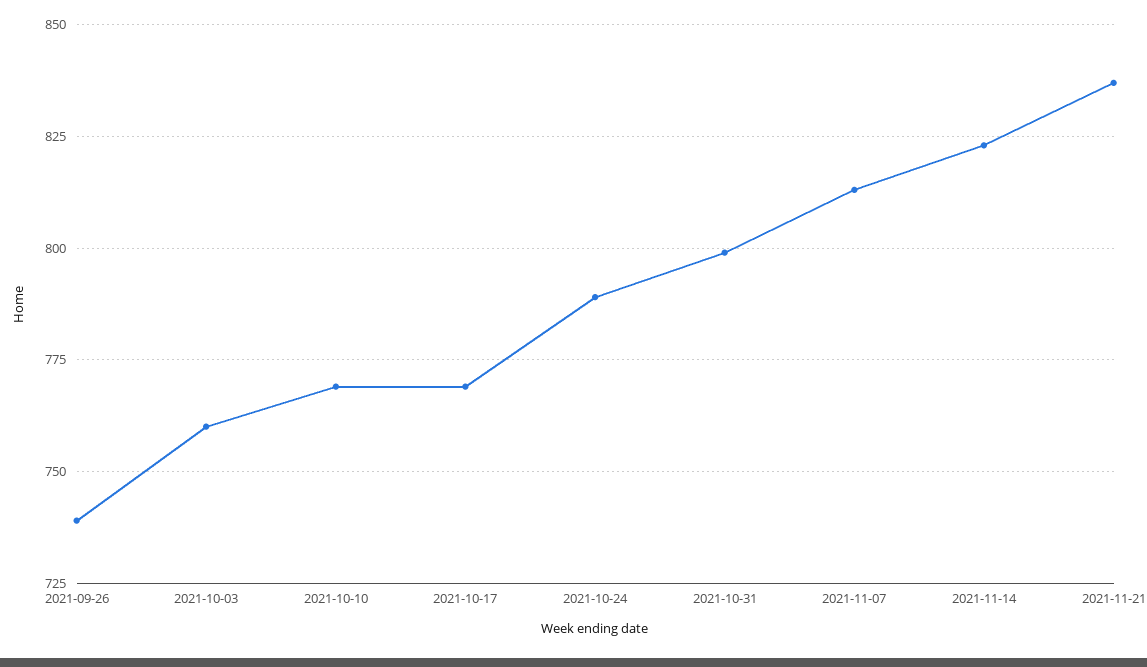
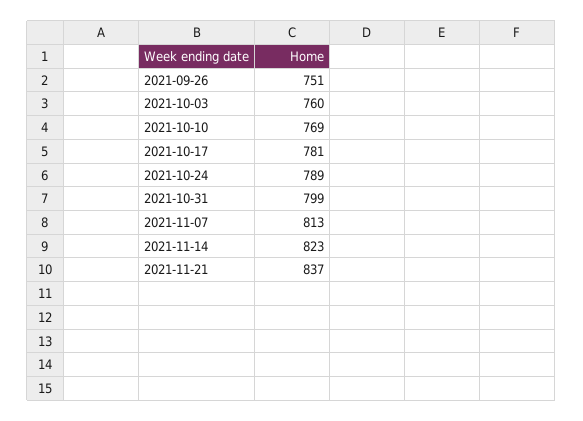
2021-09-26: 740 -> 751
2021-10-17: 770 -> 781

